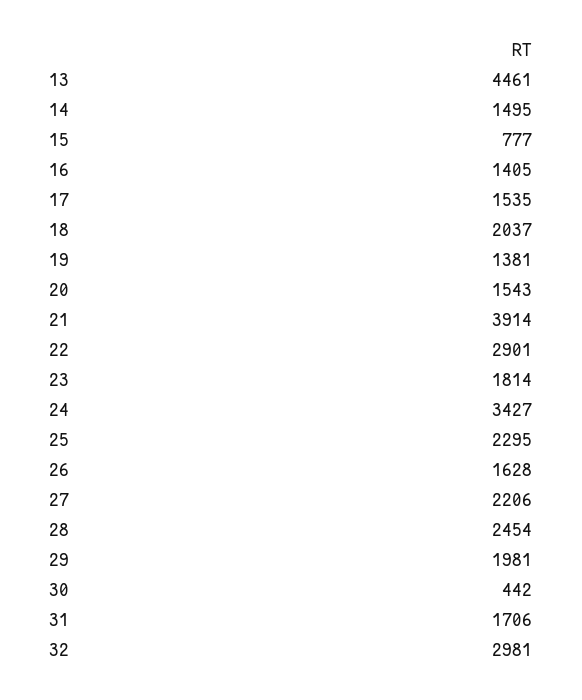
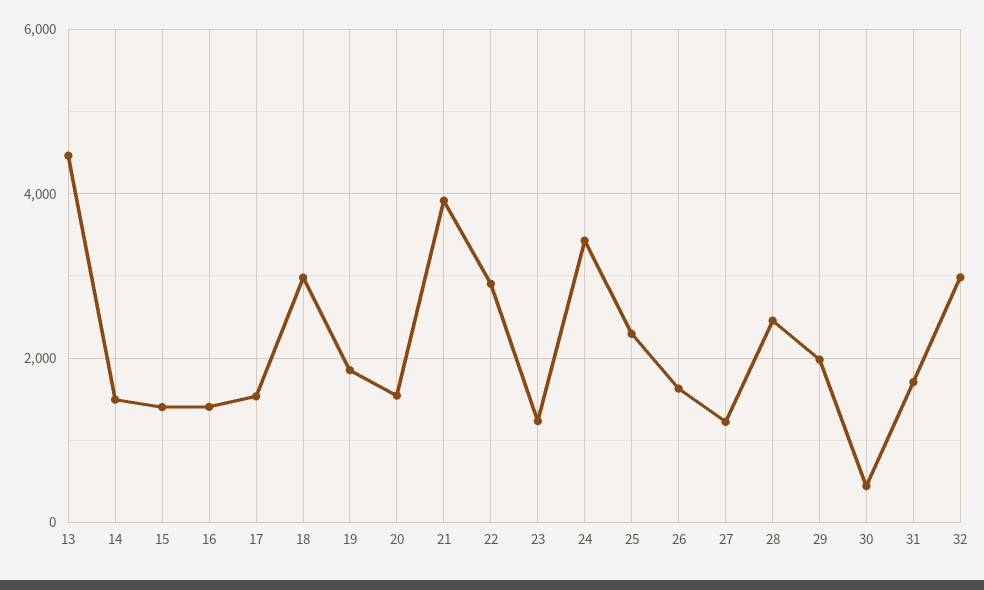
15: 777 -> 1400
18: 2037 -> 3000
19: 1381 -> 1800
23: 1814 -> 1200
27: 2206 -> 1200

